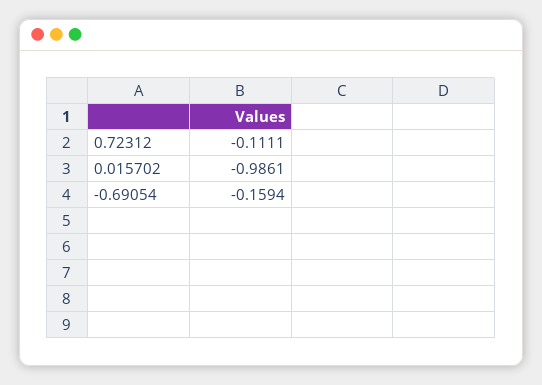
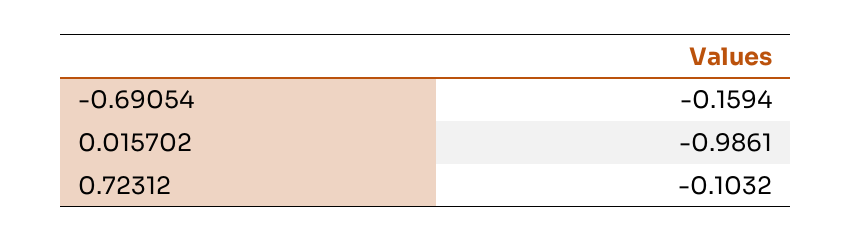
0.72312: -0.1111 -> -0.1032

